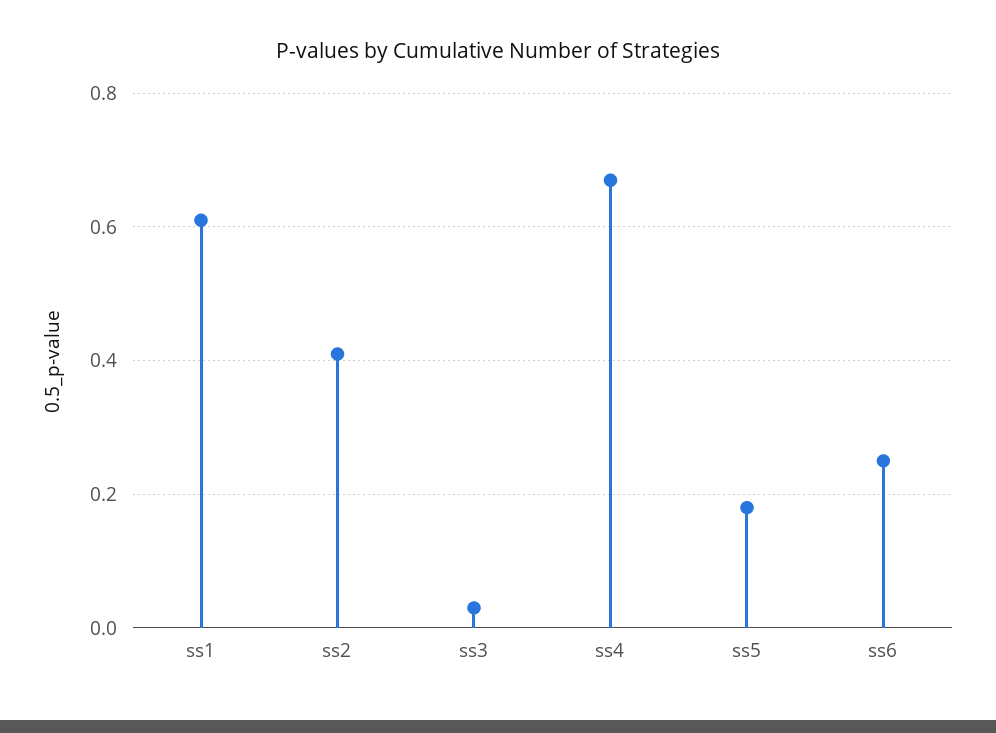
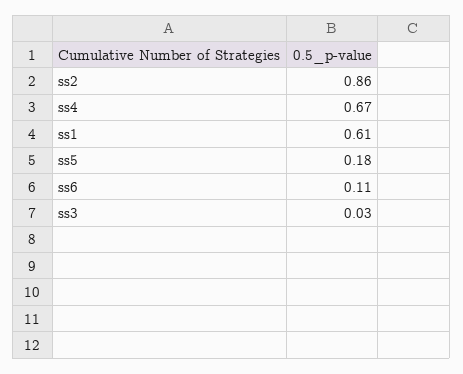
ss2: 0.4 -> 0.86
ss6: 0.25 -> 0.11

